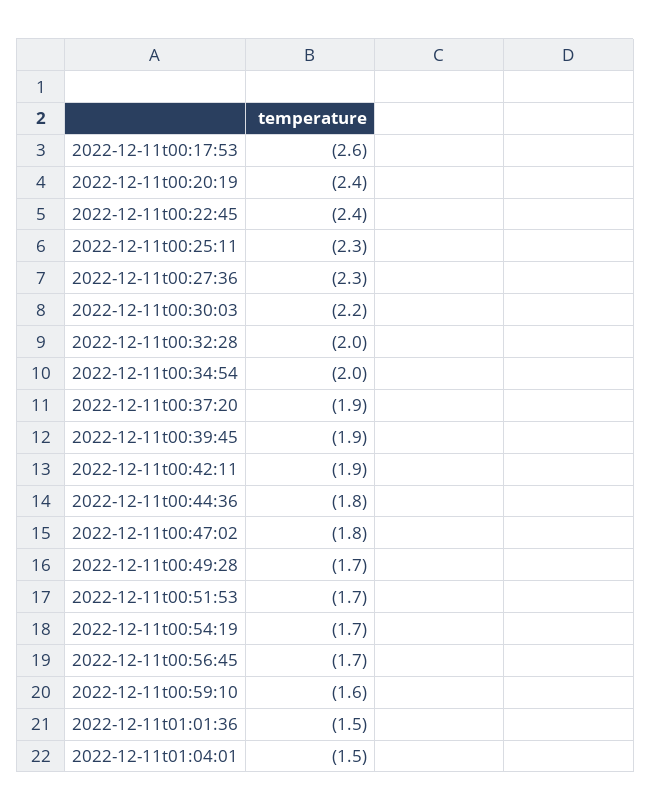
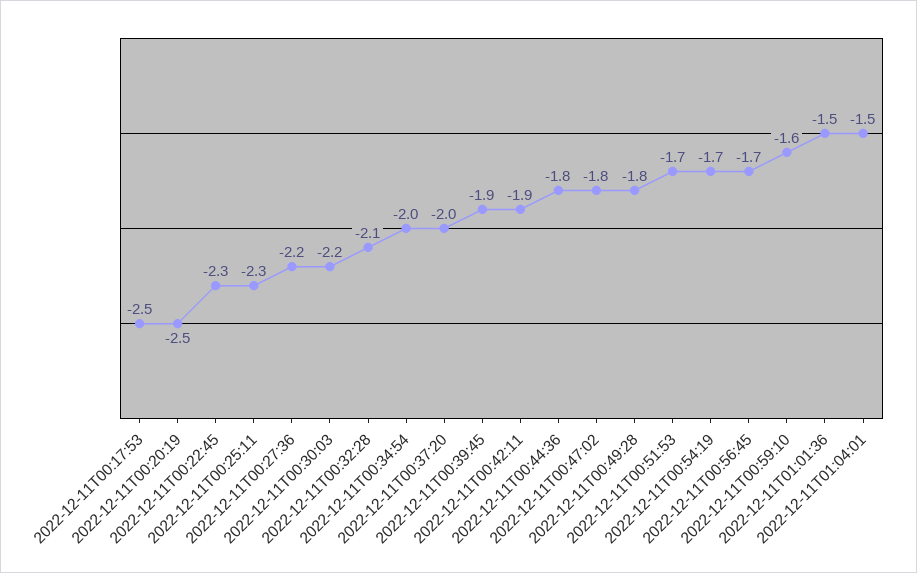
2022-12-11t00:17:53: -2.6 -> -2.5
2022-12-11t00:20:19: -2.4 -> -2.5
2022-12-11t00:22:45: -2.4 -> -2.3
2022-12-11t00:27:36: -2.3 -> -2.2
2022-12-11t00:32:28: -2 -> -2.1
2022-12-11t00:37:20: -1.9 -> -2
2022-12-11t00:49:28: -1.7 -> -1.8

